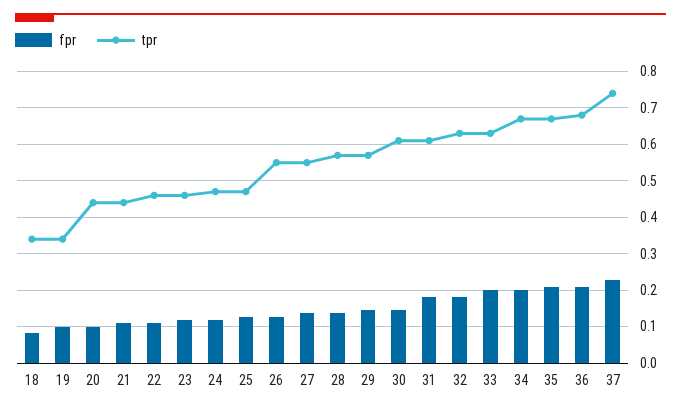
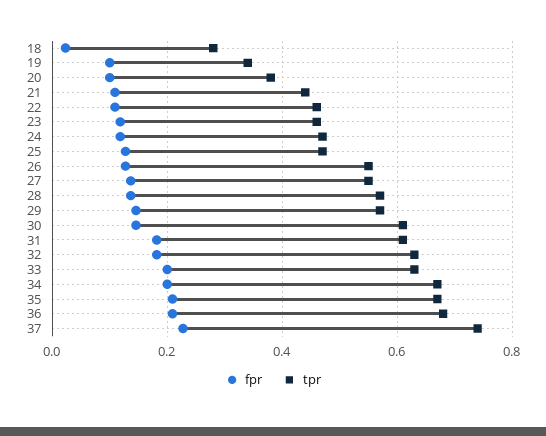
fpr, 18: 0.08 -> 0.02
tpr, 18: 0.34 -> 0.28
tpr, 20: 0.44 -> 0.38

